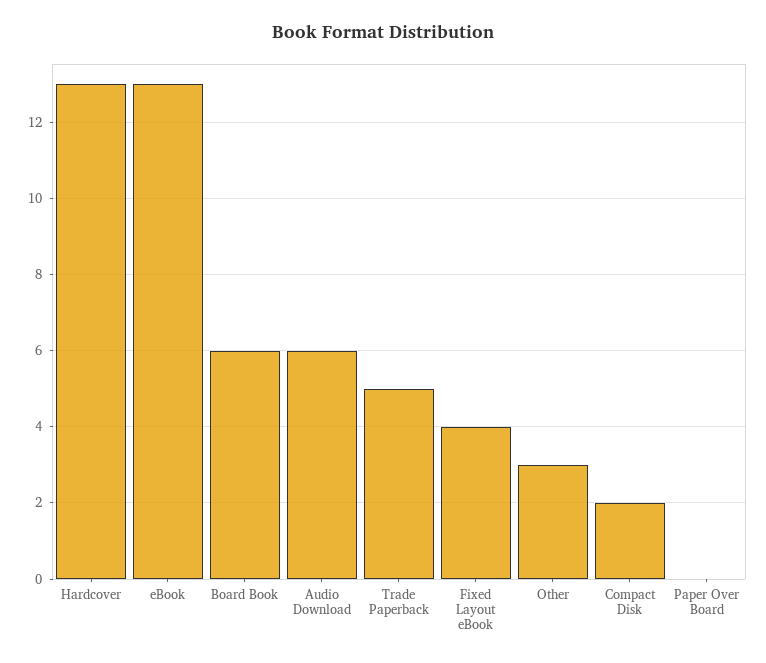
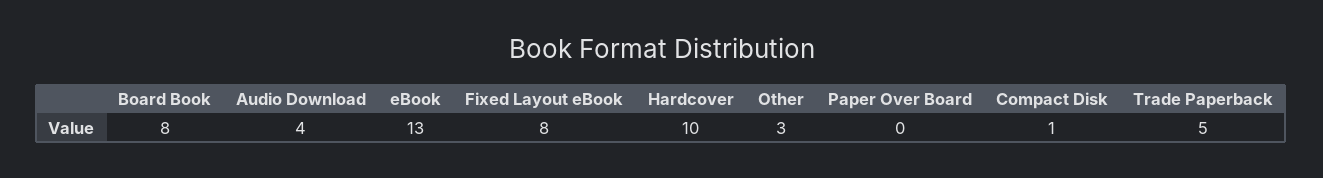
Hardcover: 13 -> 10
Board Book: 6 -> 8
Audio Download: 6 -> 4
Fixed Layout eBook: 4 -> 8
Compact Disk: 2 -> 1

